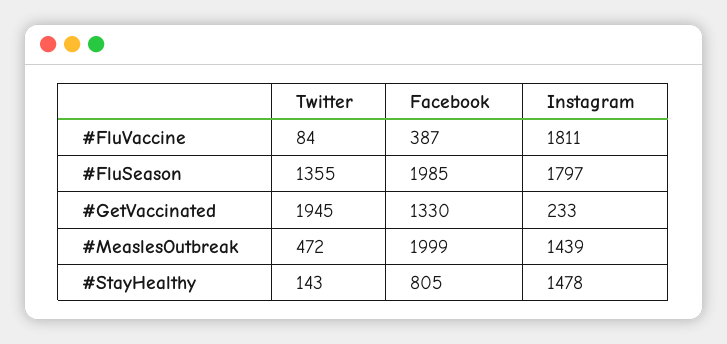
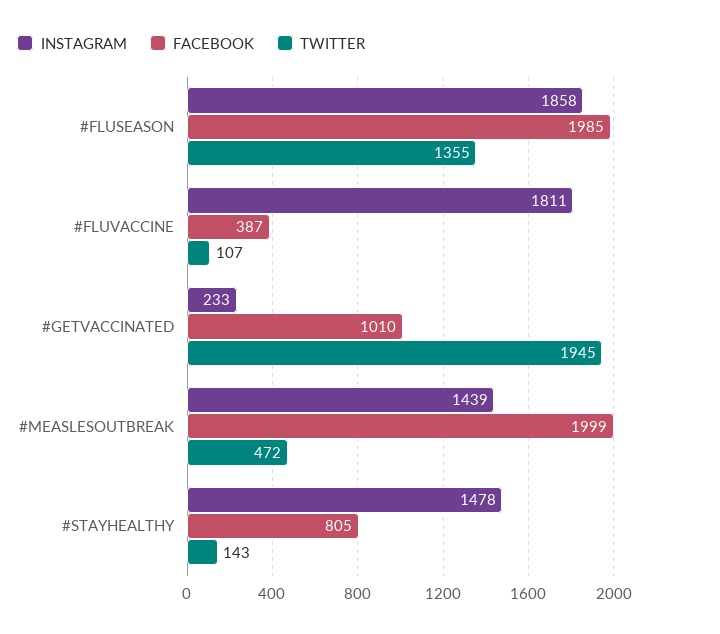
Twitter, #FluVaccine: 84 -> 107
Instagram, #FluSeason: 1797 -> 1858
Facebook, #GetVaccinated: 1330 -> 1010

